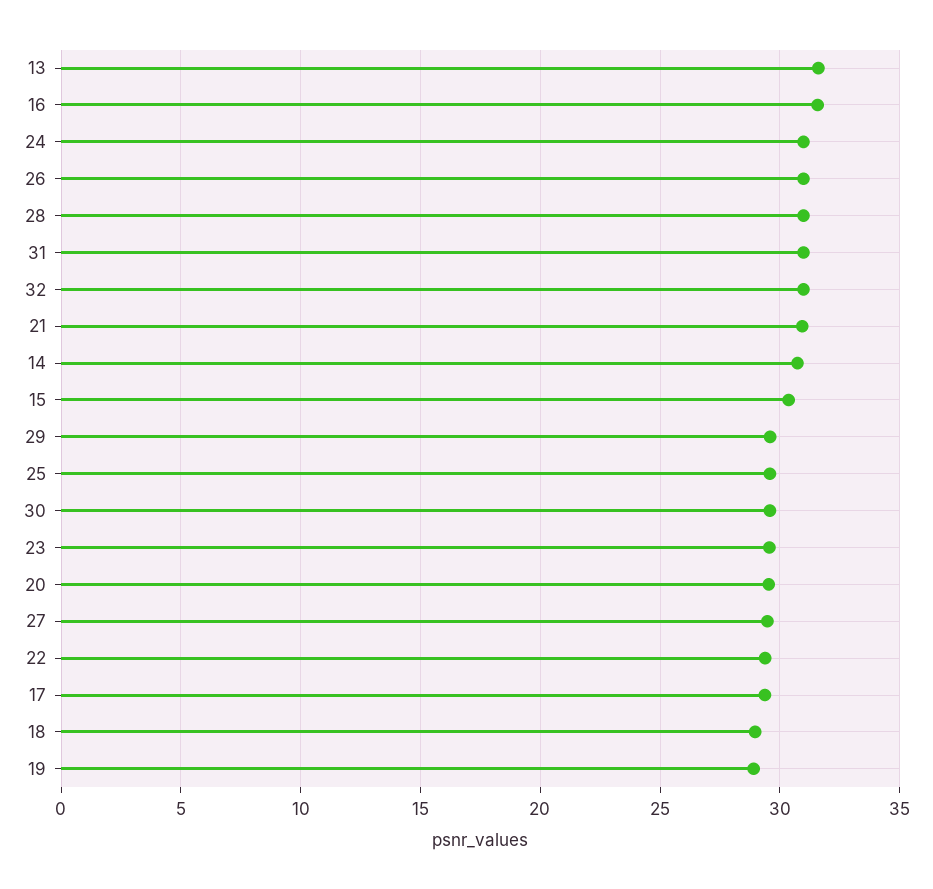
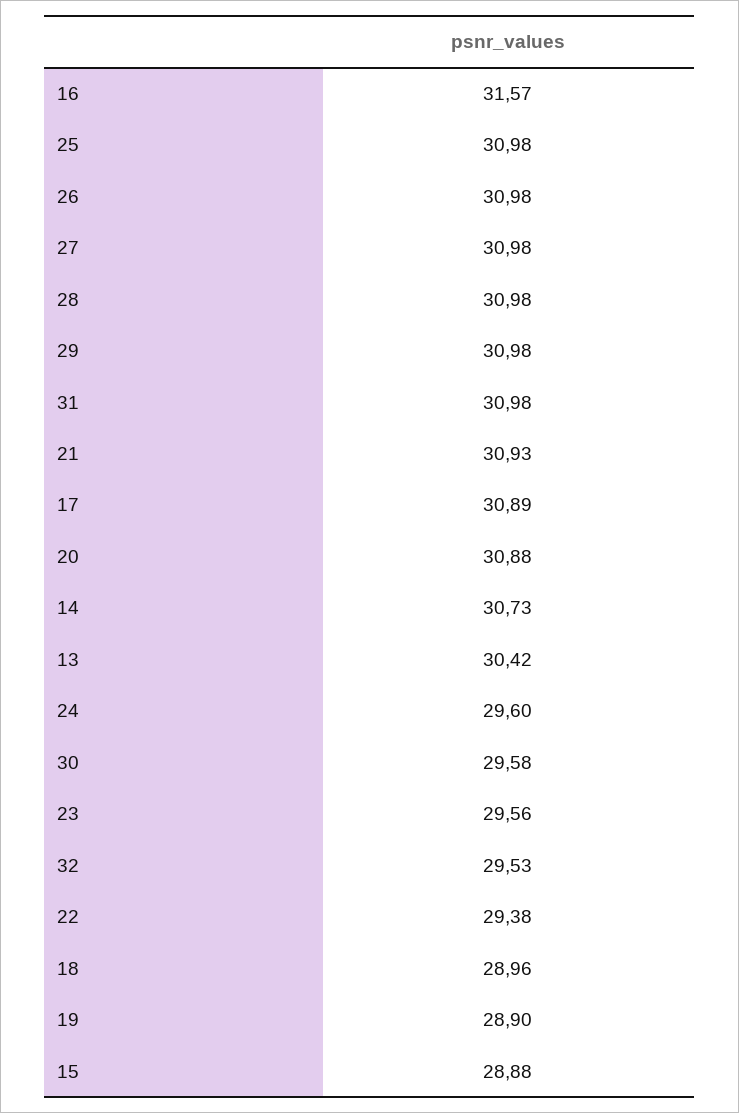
13: 31.5 -> 30.42
24: 31 -> 29.6
32: 31 -> 29.53
15: 30.5 -> 28.88
29: 29.5 -> 30.98
25: 29.5 -> 30.98
20: 29.5 -> 30.88
27: 29.5 -> 30.98
17: 29.5 -> 30.89

